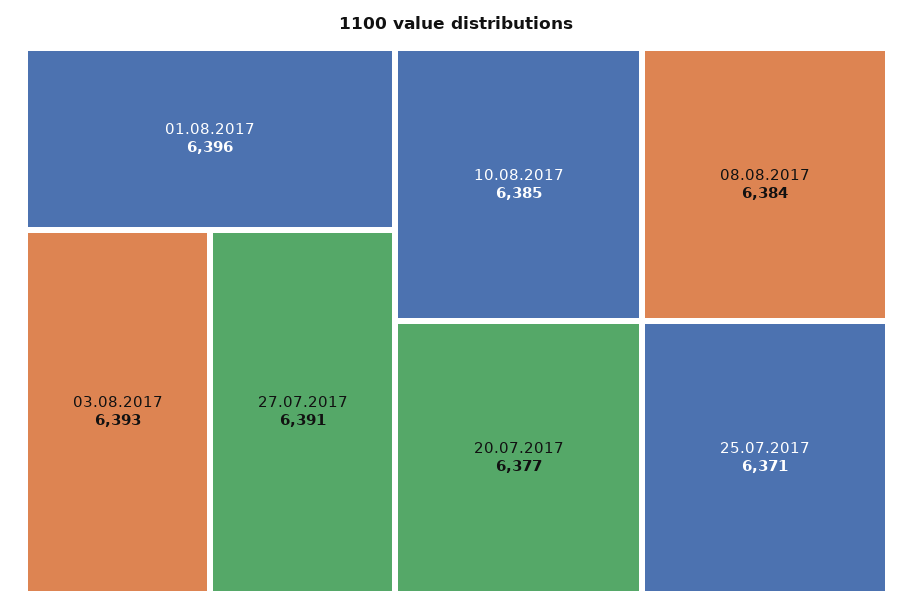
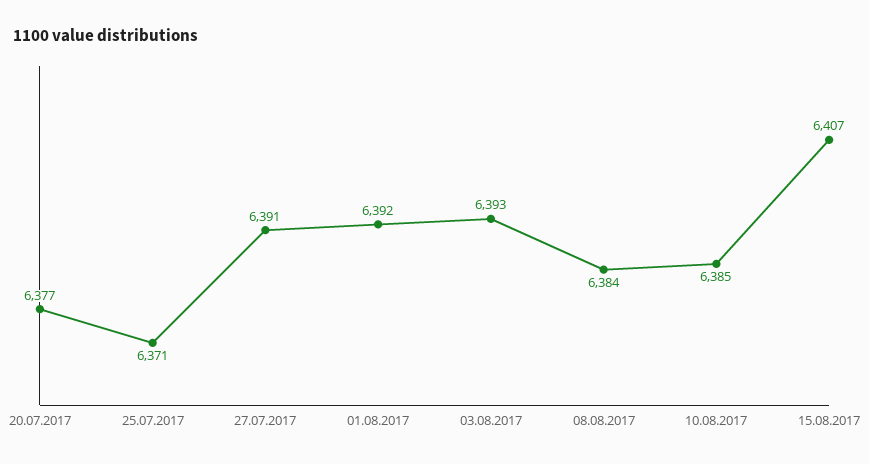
01.08.2017: 6396 -> 6392
15.08.2017: none -> 6407

